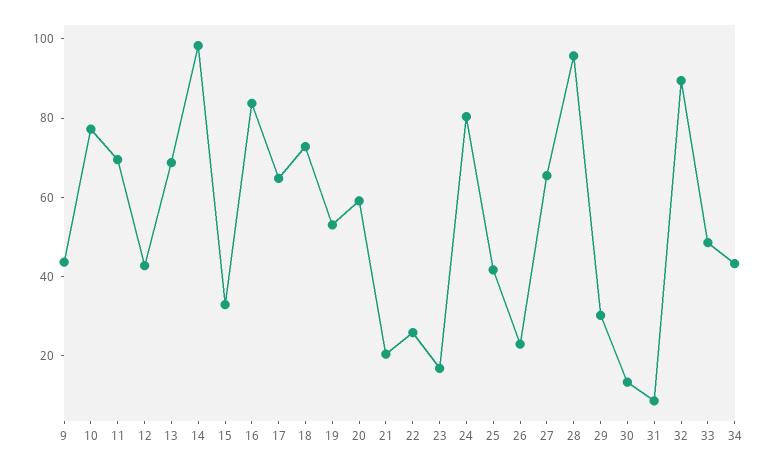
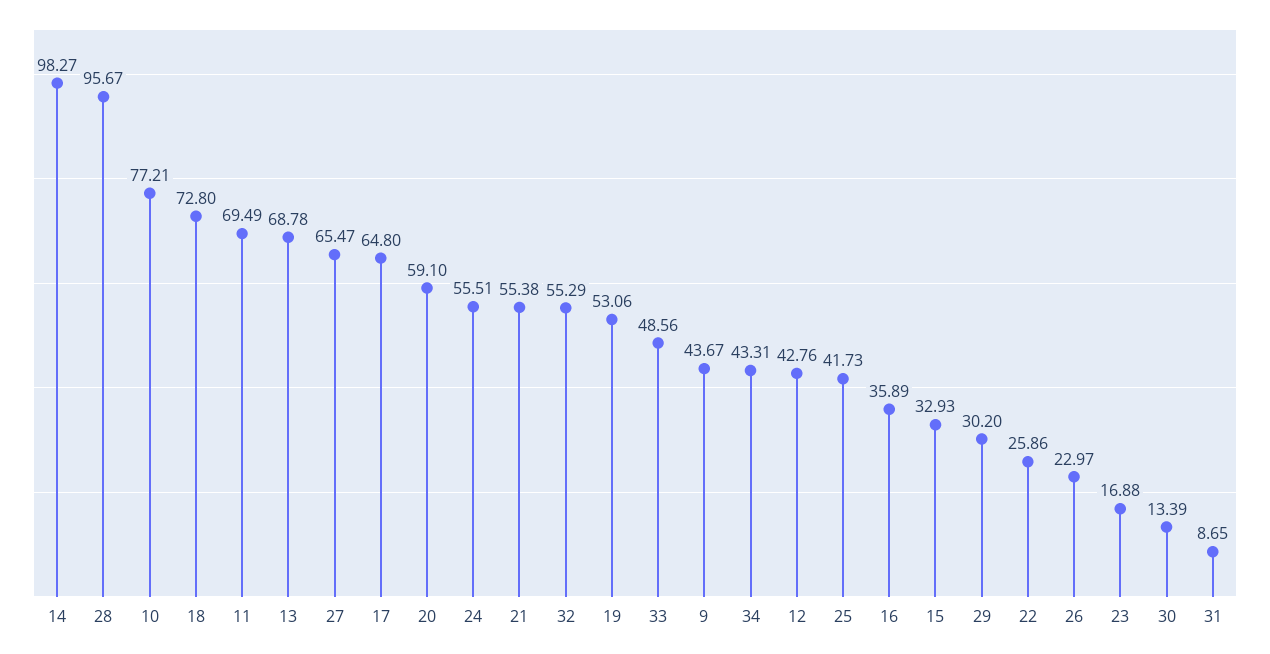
16: 85 -> 35.89
21: 20 -> 55.38
24: 80 -> 55.51
32: 90 -> 55.29

